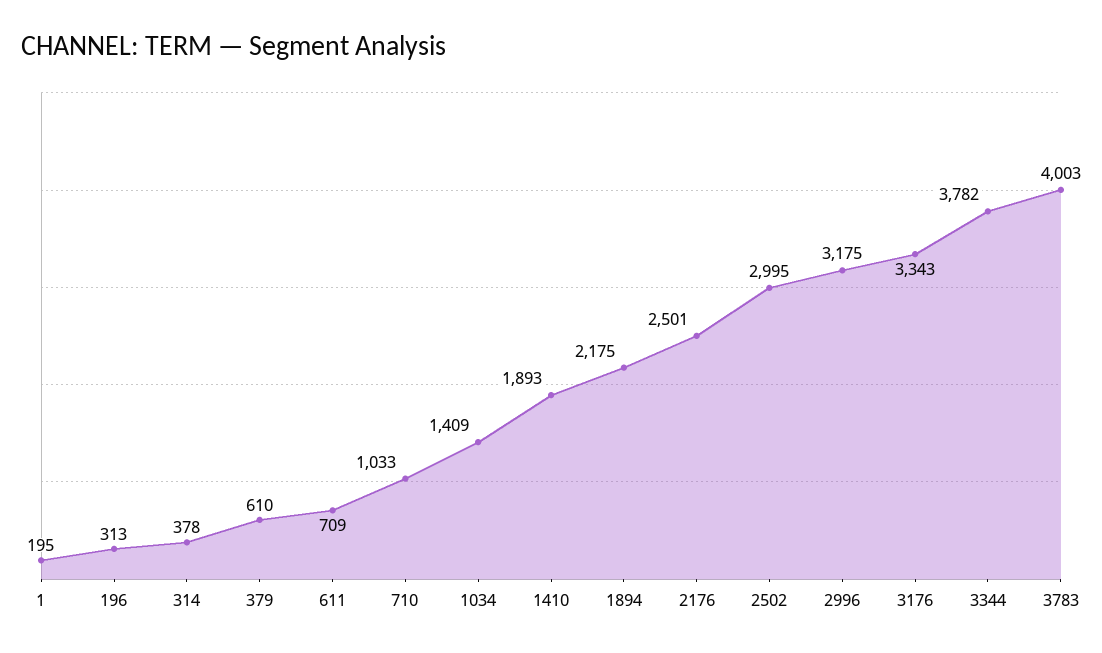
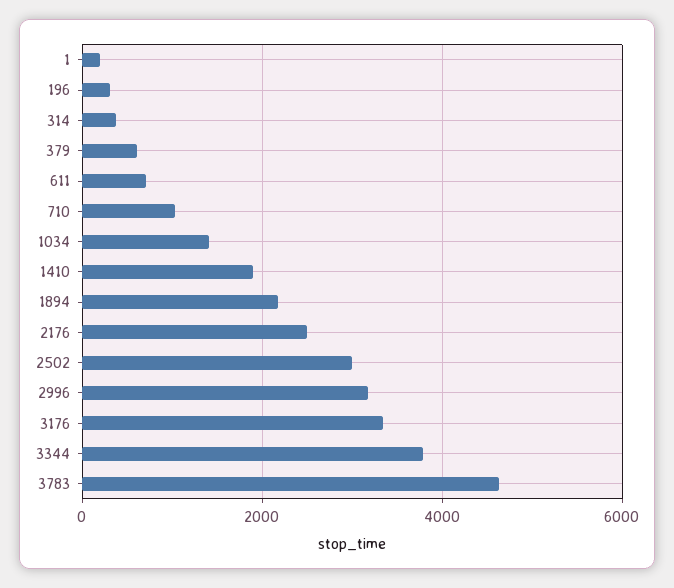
3783: 4003 -> 4600

